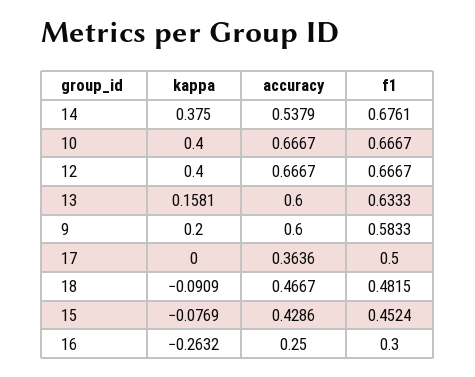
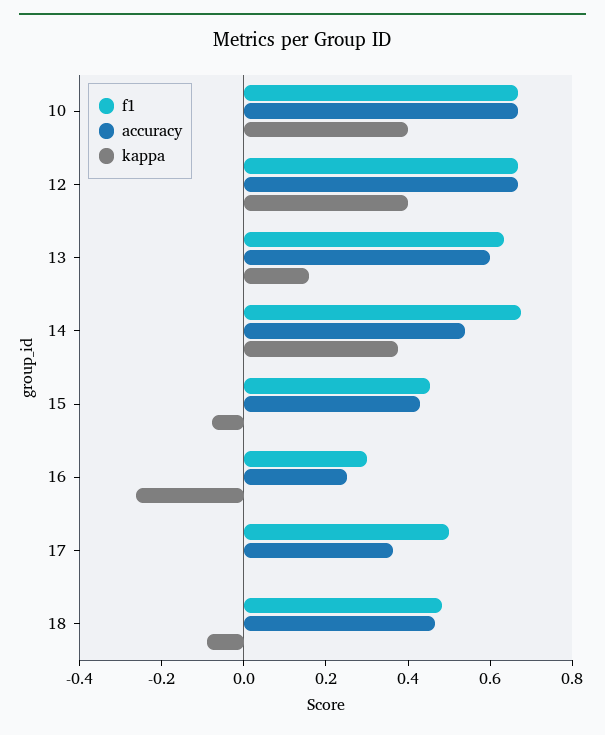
kappa, 9: 0.2 -> none
accuracy, 9: 0.6 -> none
f1, 9: 0.5833 -> none

